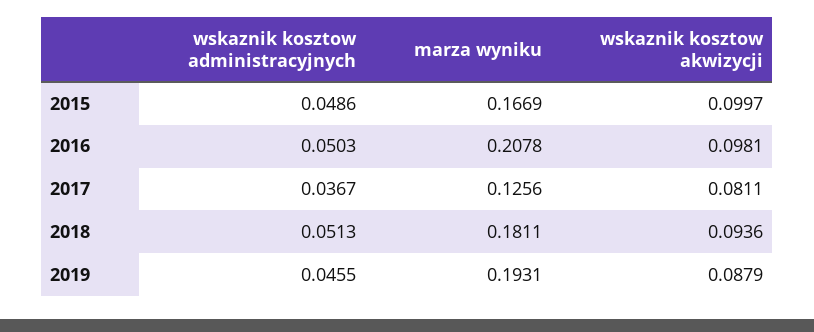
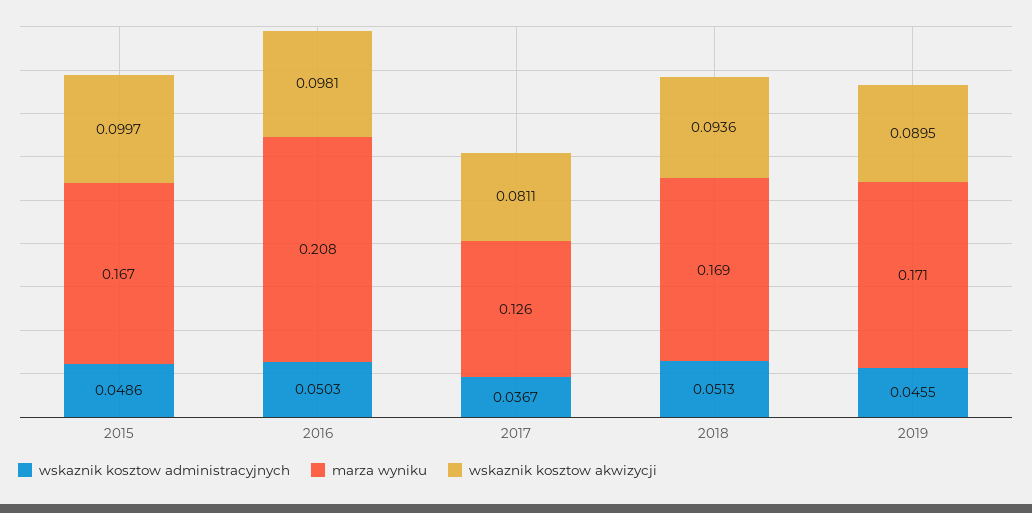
marza wyniku, 2018: 0.1811 -> 0.169
marza wyniku, 2019: 0.1931 -> 0.171
wskaznik kosztow akwizycji, 2019: 0.0879 -> 0.0895

